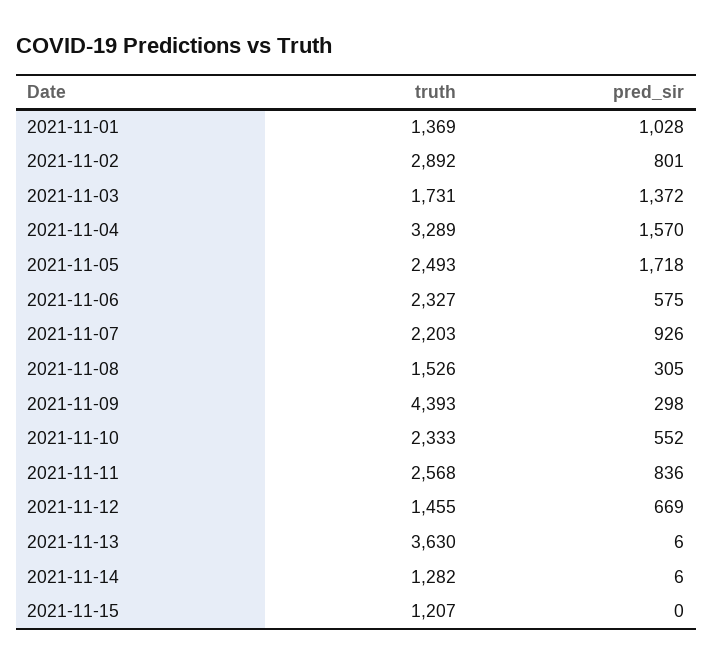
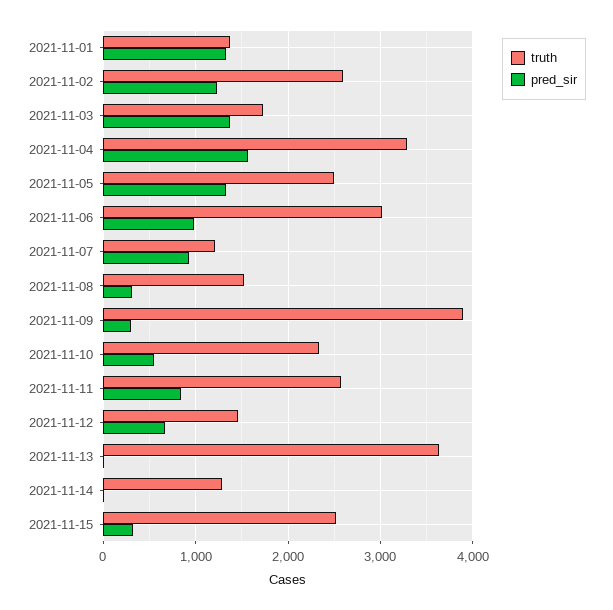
pred_sir, 2021-11-01: 1028 -> 1300
truth, 2021-11-02: 2892 -> 2600
pred_sir, 2021-11-02: 801 -> 1200
pred_sir, 2021-11-05: 1718 -> 1300
truth, 2021-11-06: 2327 -> 3000
pred_sir, 2021-11-06: 575 -> 1000
truth, 2021-11-07: 2203 -> 1200
truth, 2021-11-09: 4393 -> 3900
truth, 2021-11-15: 1207 -> 2500
pred_sir, 2021-11-15: 0 -> 300

